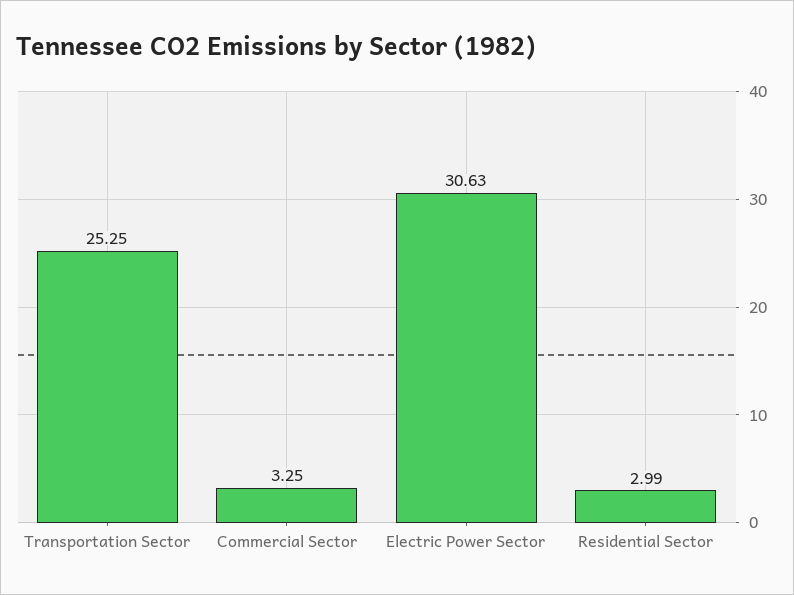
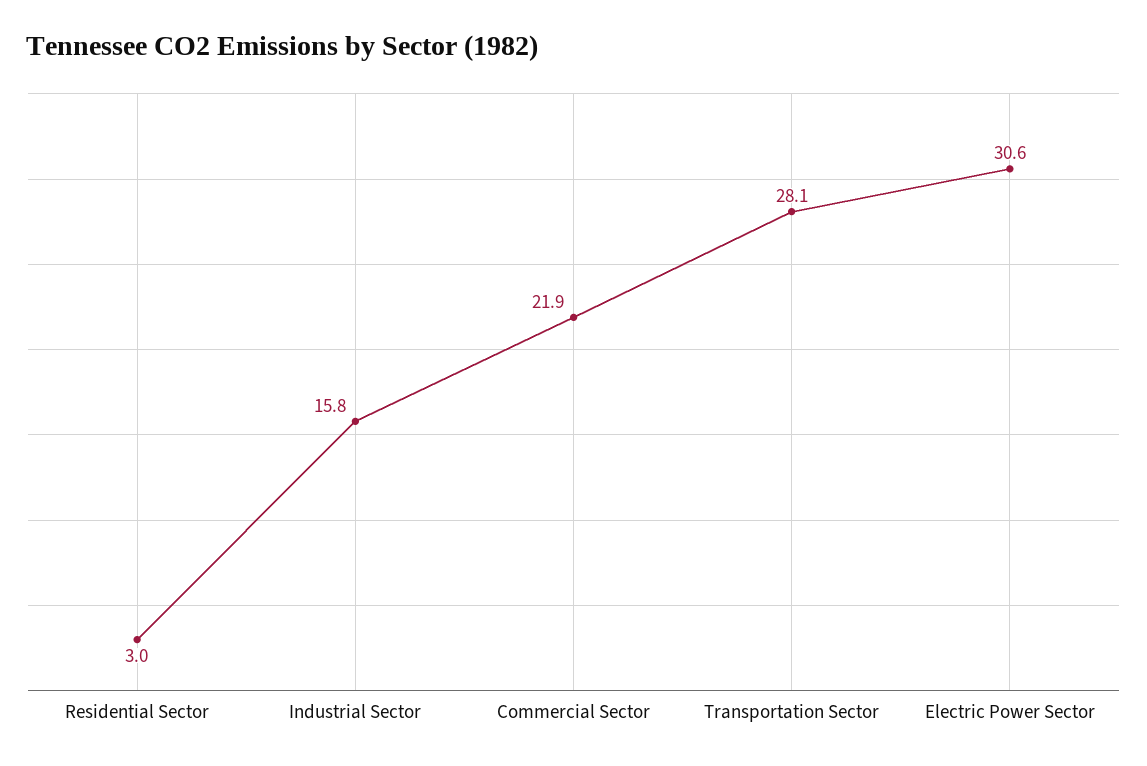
Transportation Sector: 25.25 -> 28.1
Commercial Sector: 3.25 -> 21.9
Industrial Sector: none -> 15.8

